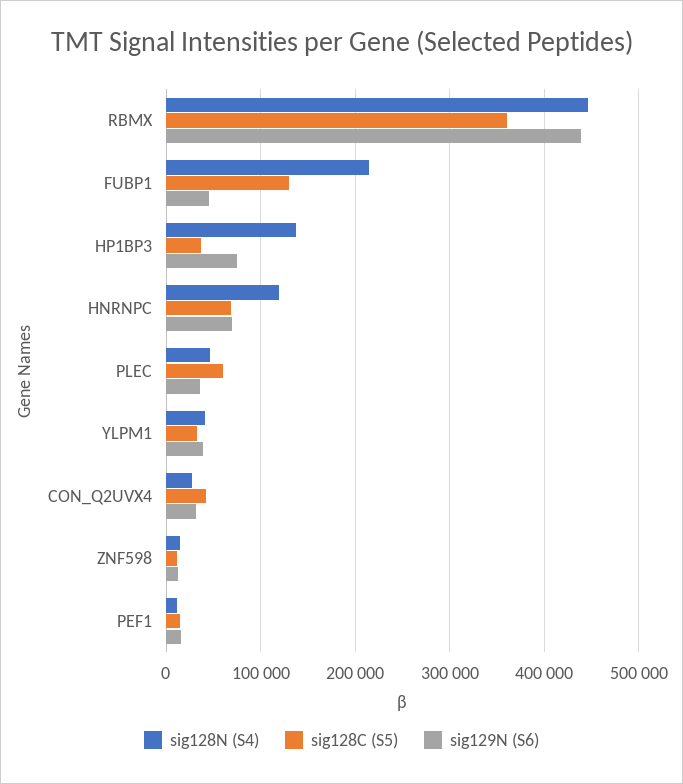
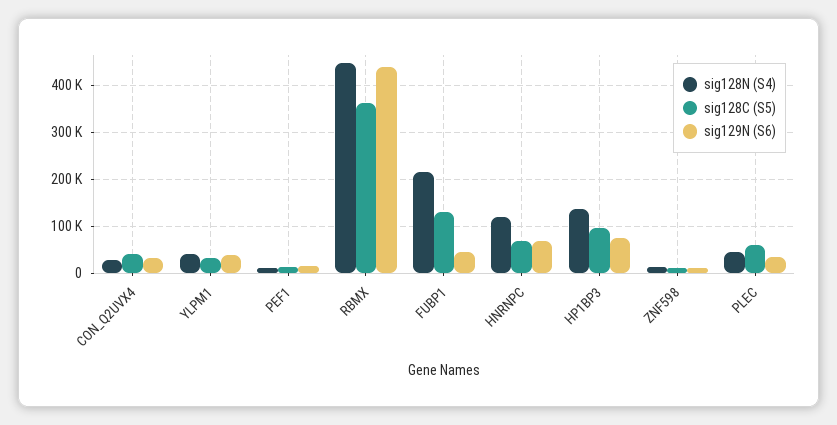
sig128C (S5), HP1BP3: 40000 -> 100000

